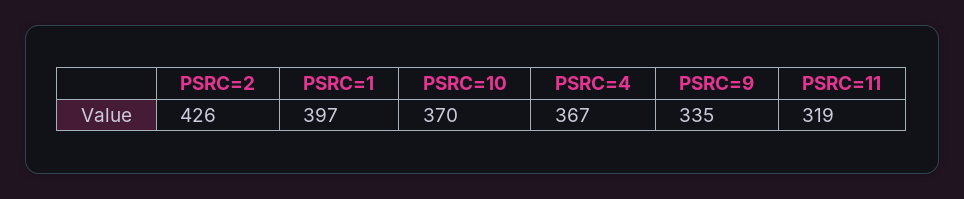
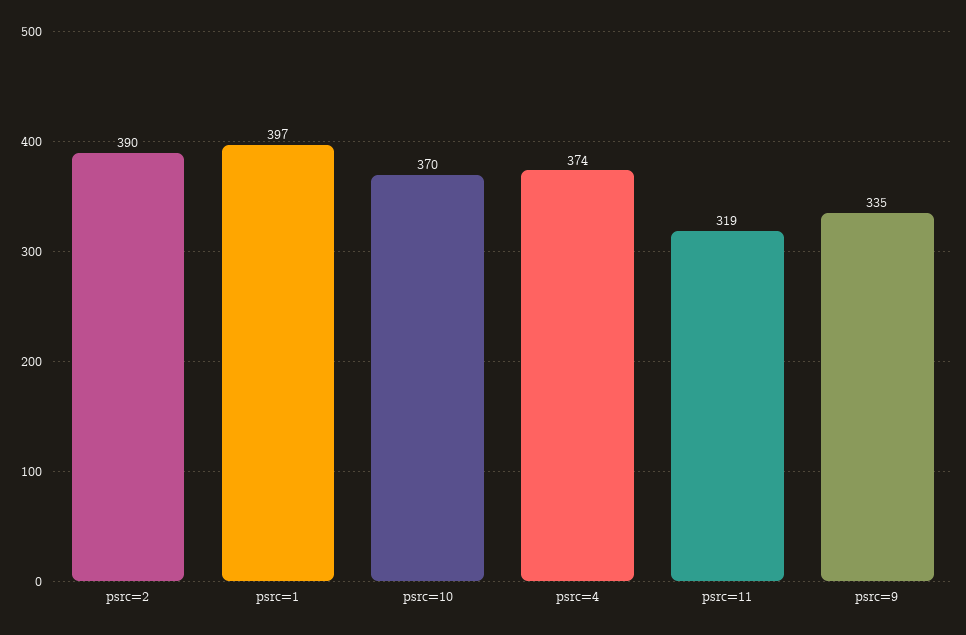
PSRC=2: 426 -> 390
PSRC=4: 367 -> 374

